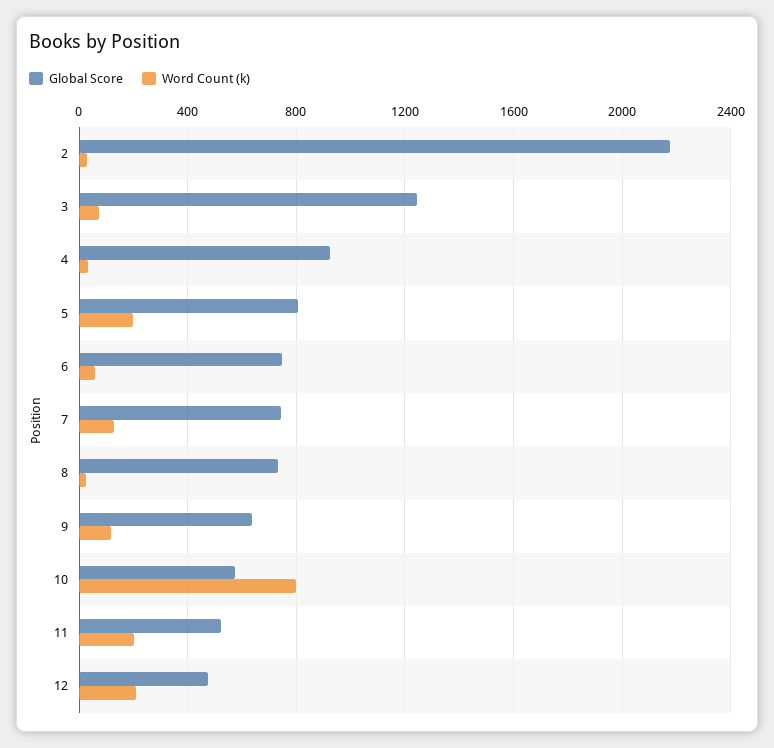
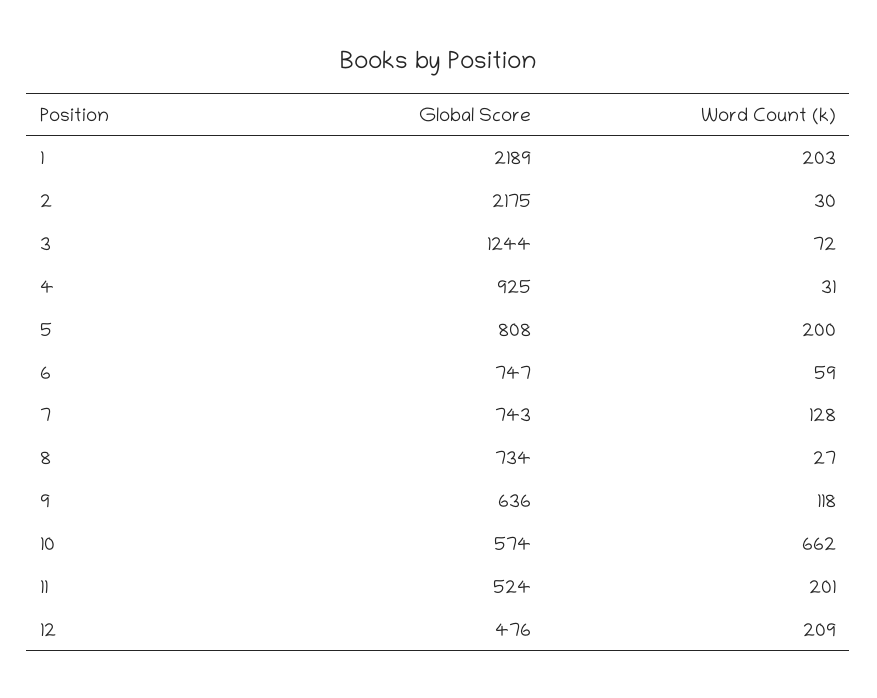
Word Count (k), 10: 800 -> 662
Global Score, 1: none -> 2189
Word Count (k), 1: none -> 203

